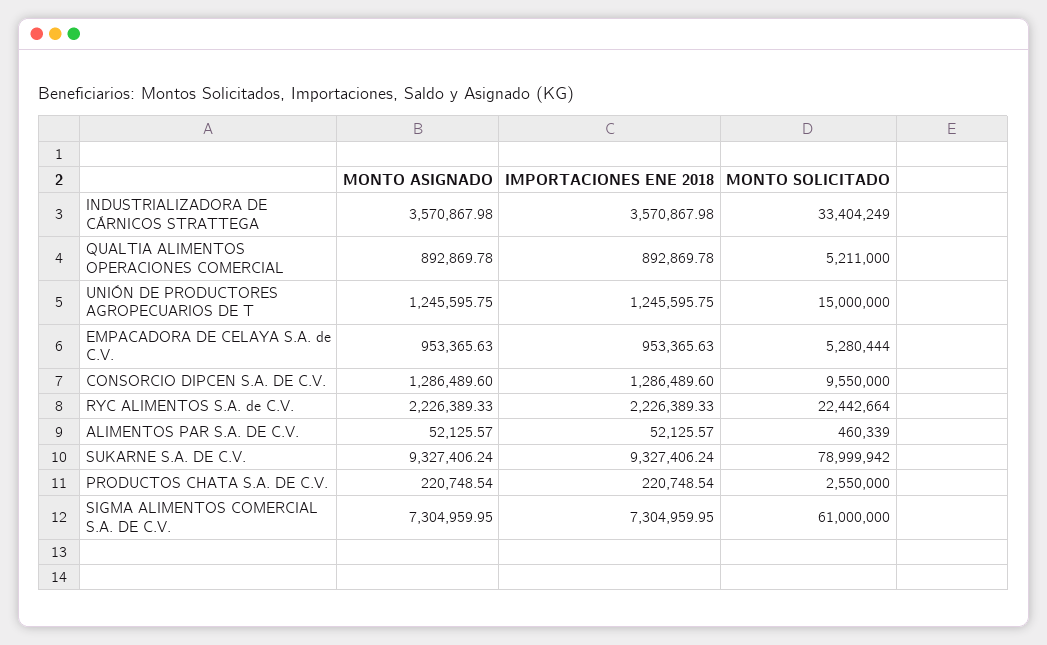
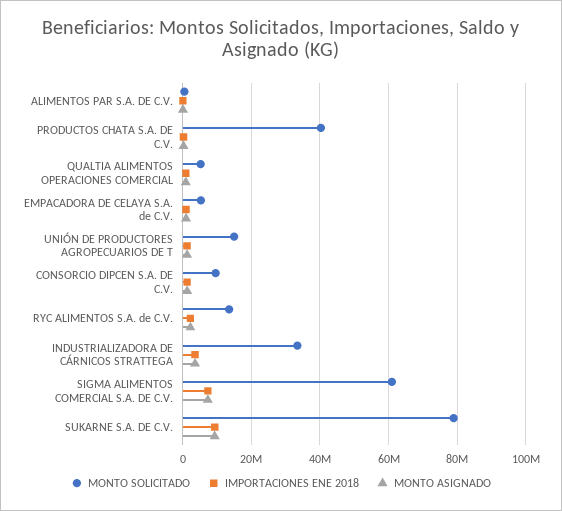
MONTO SOLICITADO, RYC ALIMENTOS S.A. de C.V.: 22442664 -> 14000000
MONTO SOLICITADO, PRODUCTOS CHATA S.A. DE C.V.: 2550000 -> 40000000

